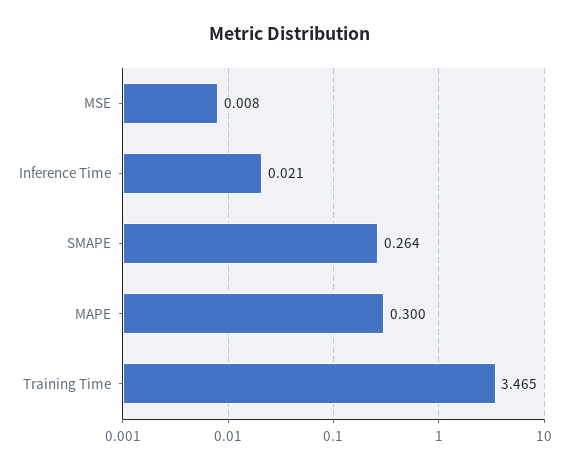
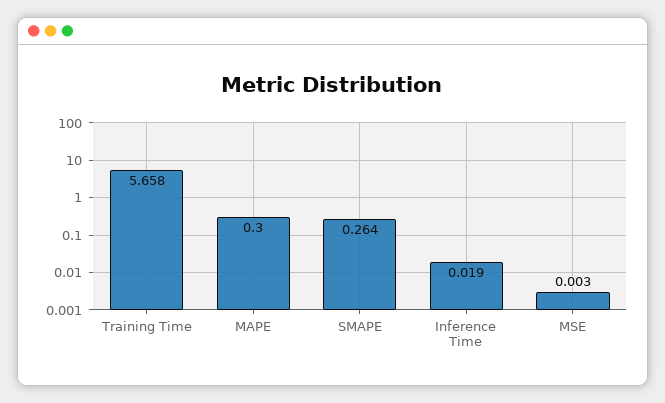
MSE: 0.008 -> 0.003
Inference Time: 0.021 -> 0.019
Training Time: 3.465 -> 5.658

